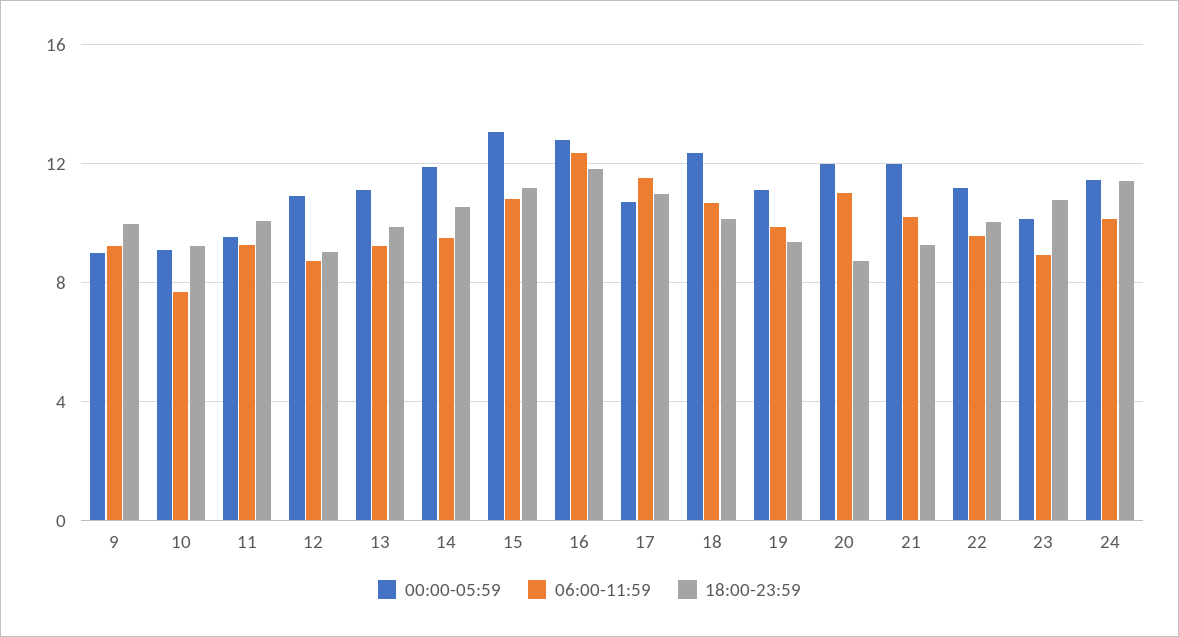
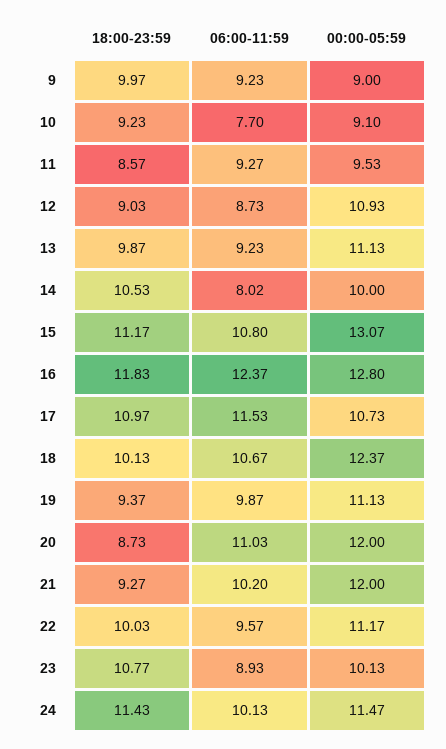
18:00-23:59, 11: 10 -> 8.57
00:00-05:59, 14: 12 -> 10
06:00-11:59, 14: 9.5 -> 8.02

